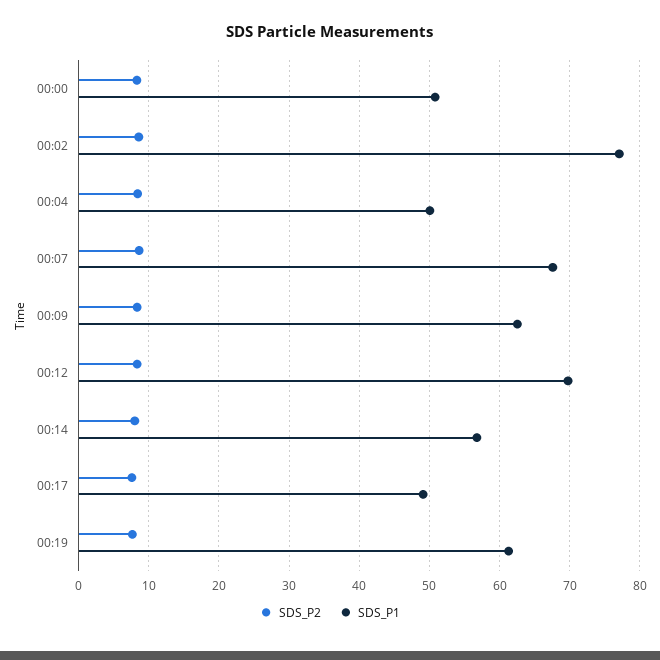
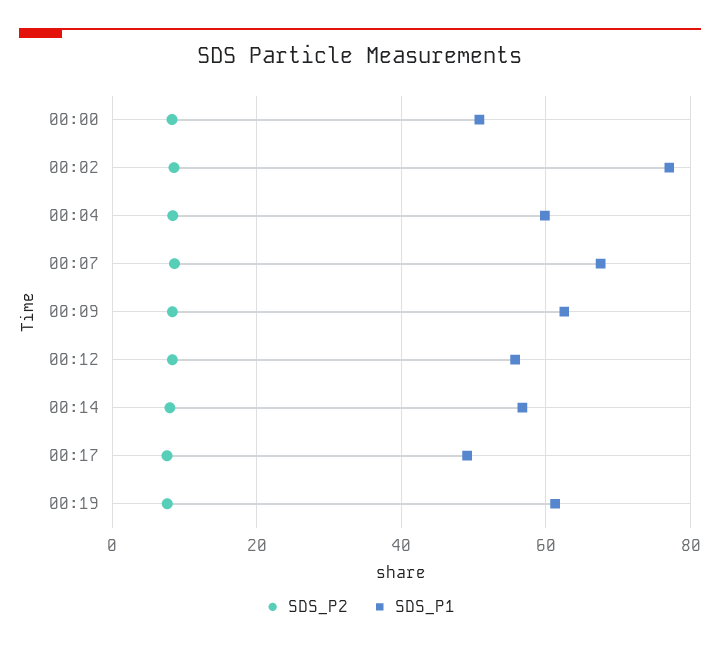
SDS_P1, 00:04: 50 -> 60
SDS_P1, 00:12: 70 -> 56

